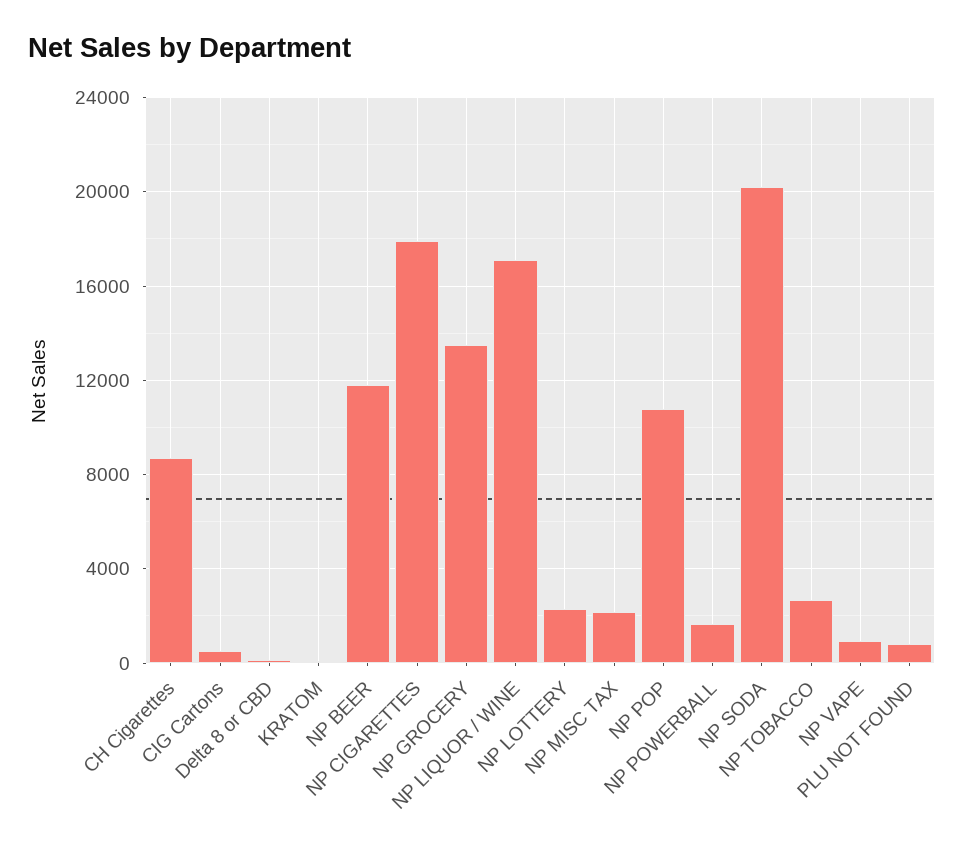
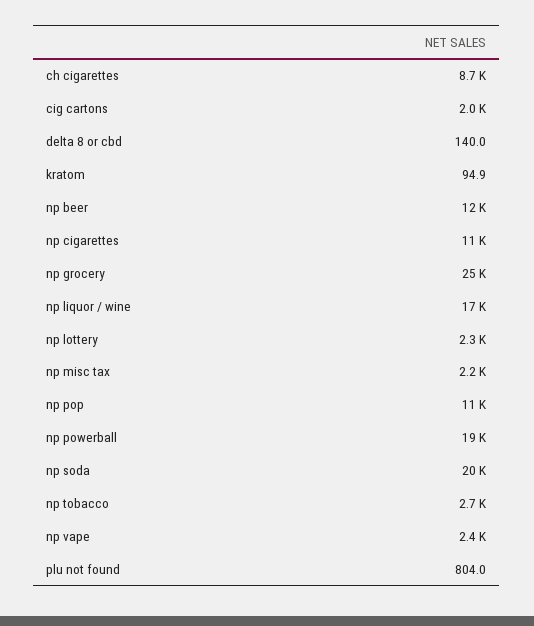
CIG Cartons: 500 -> 2000
NP CIGARETTES: 18000 -> 11000
NP GROCERY: 13500 -> 25000
NP POWERBALL: 1500 -> 19000
NP VAPE: 1000 -> 2400

